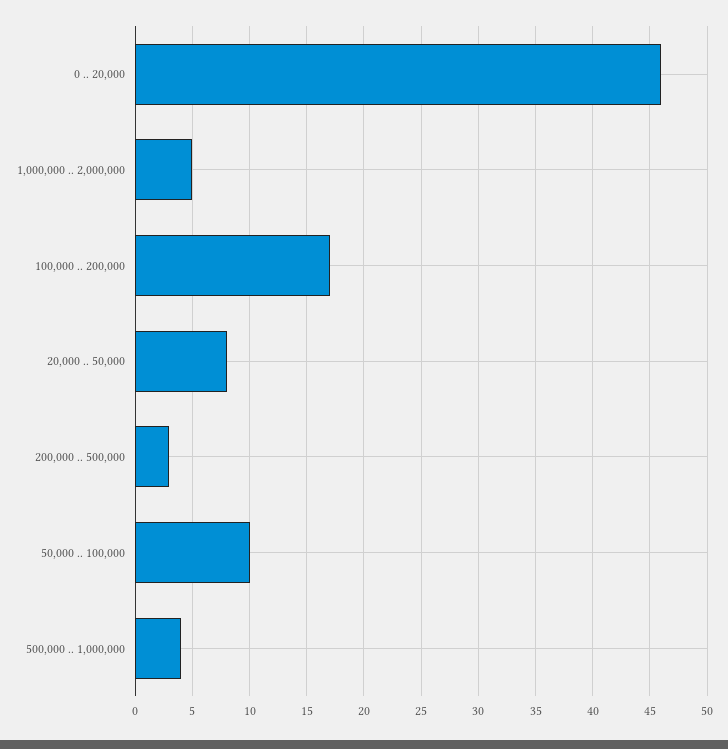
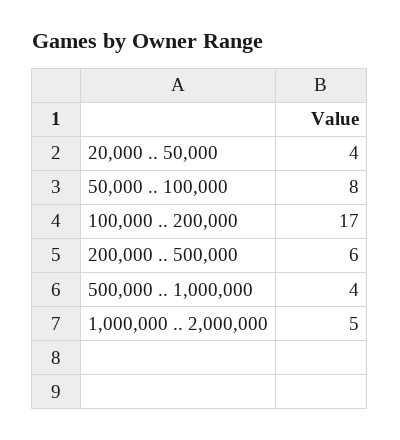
0 .. 20,000: 46 -> none
20,000 .. 50,000: 8 -> 4
200,000 .. 500,000: 3 -> 6
50,000 .. 100,000: 10 -> 8

